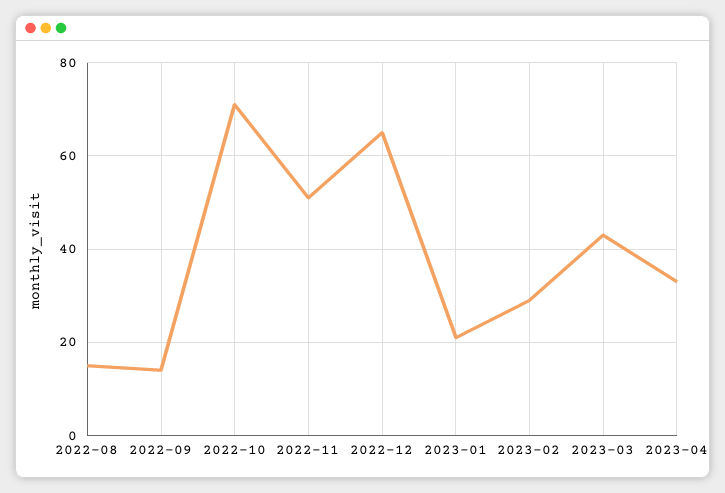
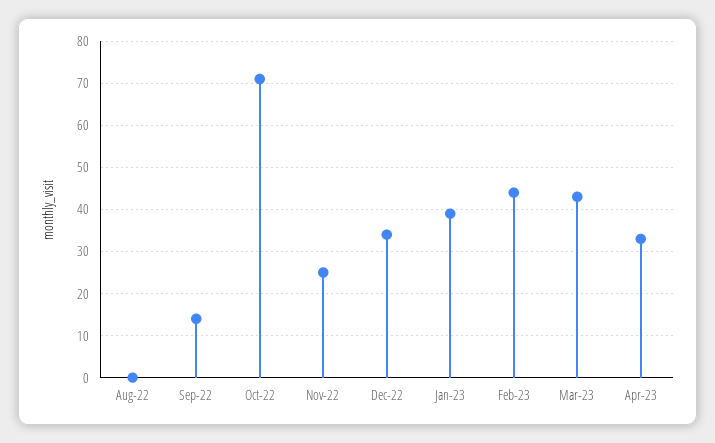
2022-08: 15 -> 0
2022-11: 50 -> 25
2022-12: 65 -> 35
2023-01: 20 -> 40
2023-02: 30 -> 45

